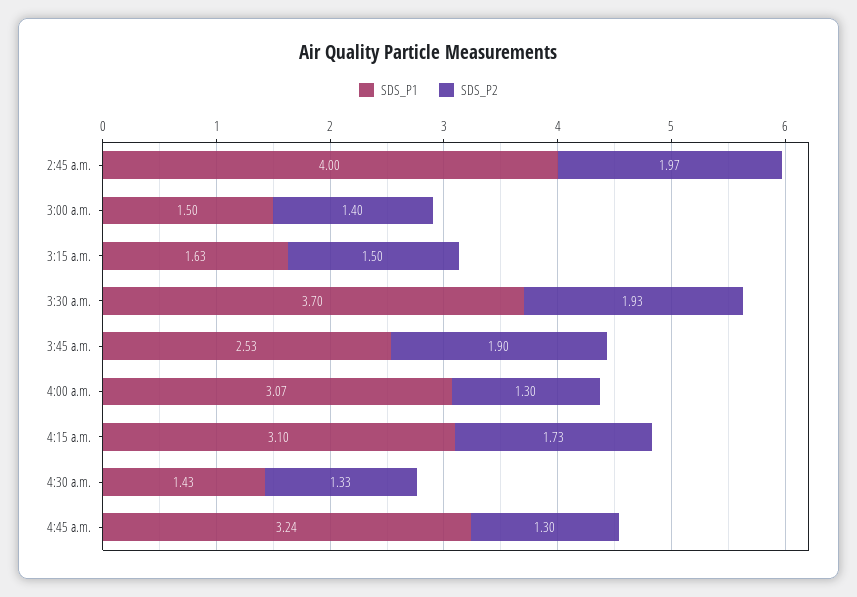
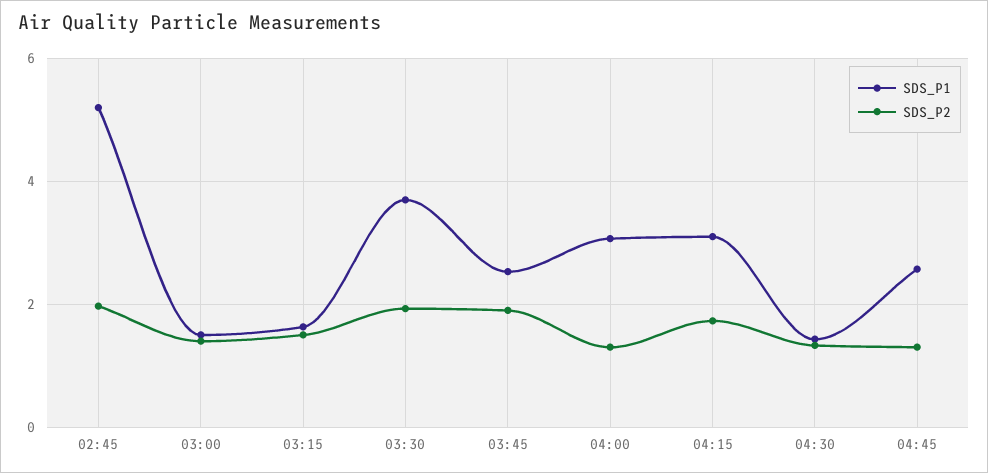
SDS_P1, 2:45 a.m.: 4 -> 5.2
SDS_P1, 4:45 a.m.: 3.24 -> 2.6

